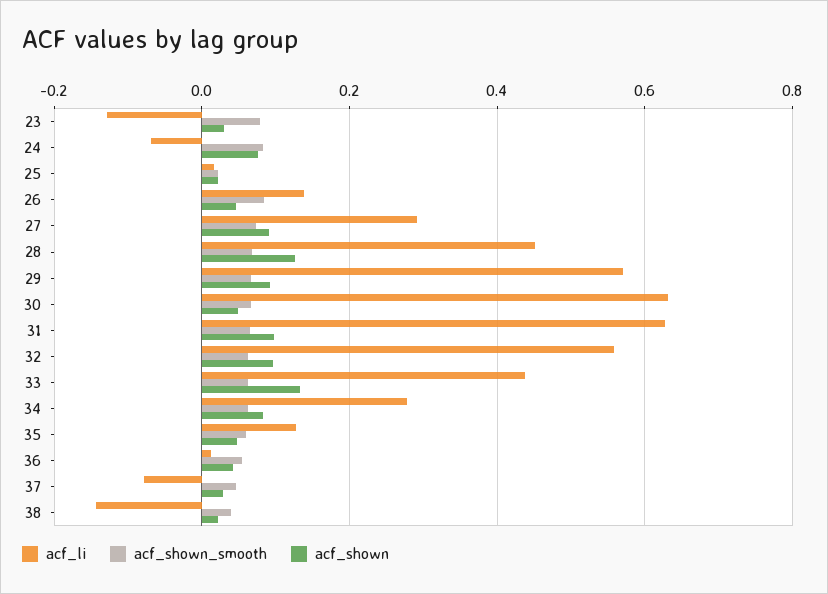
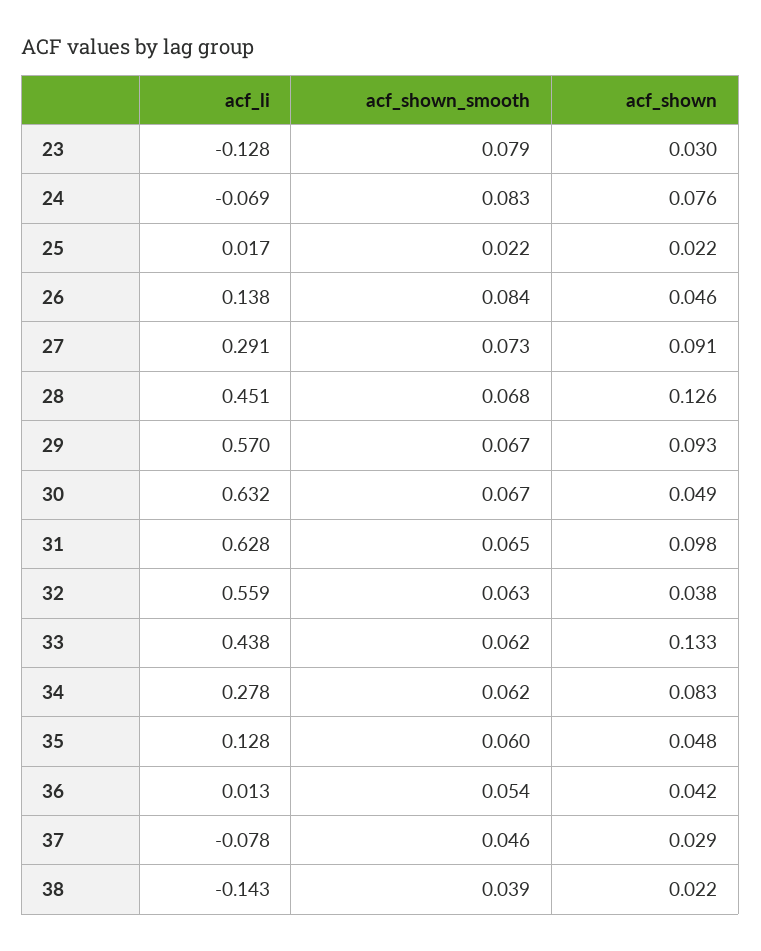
acf_shown, 32: 0.1 -> 0.038

